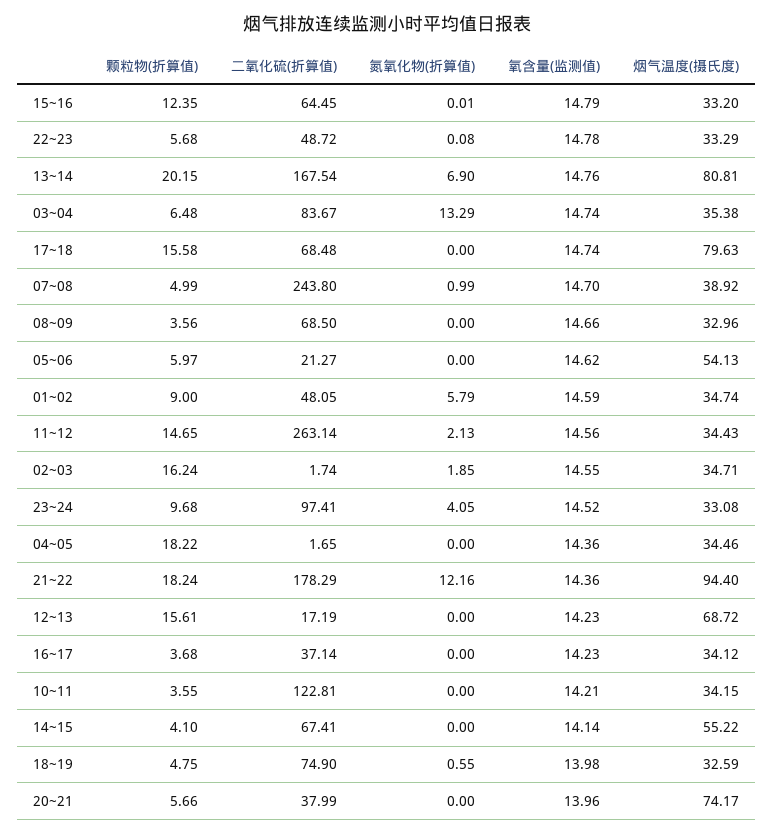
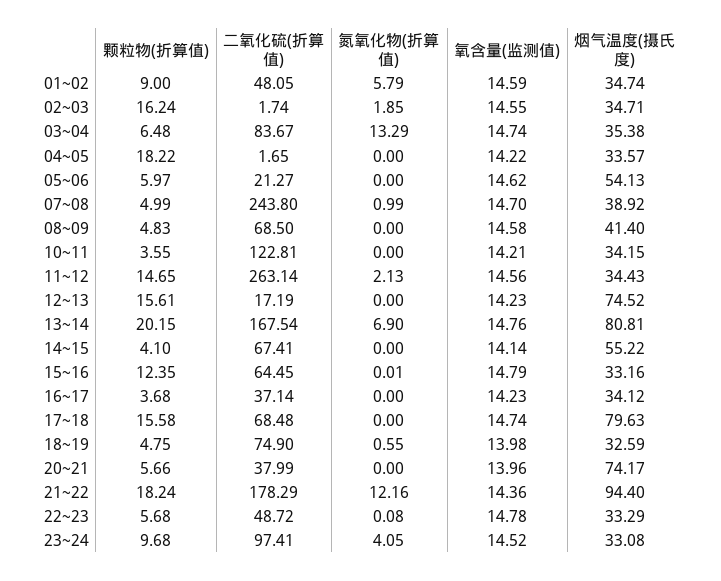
烟气温度(摄氏度), 15~16: 33.2 -> 33.16
颗粒物(折算值), 08~09: 3.56 -> 4.83
氧含量(监测值), 08~09: 14.66 -> 14.58
烟气温度(摄氏度), 08~09: 32.96 -> 41.4
氧含量(监测值), 04~05: 14.36 -> 14.22
烟气温度(摄氏度), 04~05: 34.46 -> 33.57
烟气温度(摄氏度), 12~13: 68.72 -> 74.52

